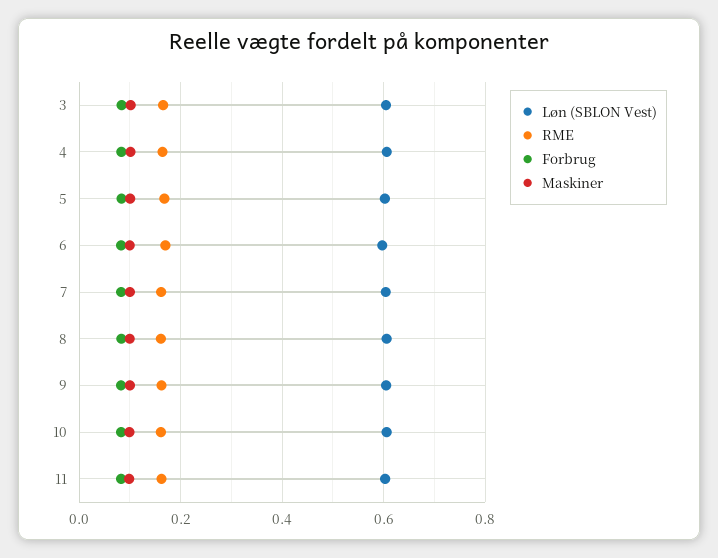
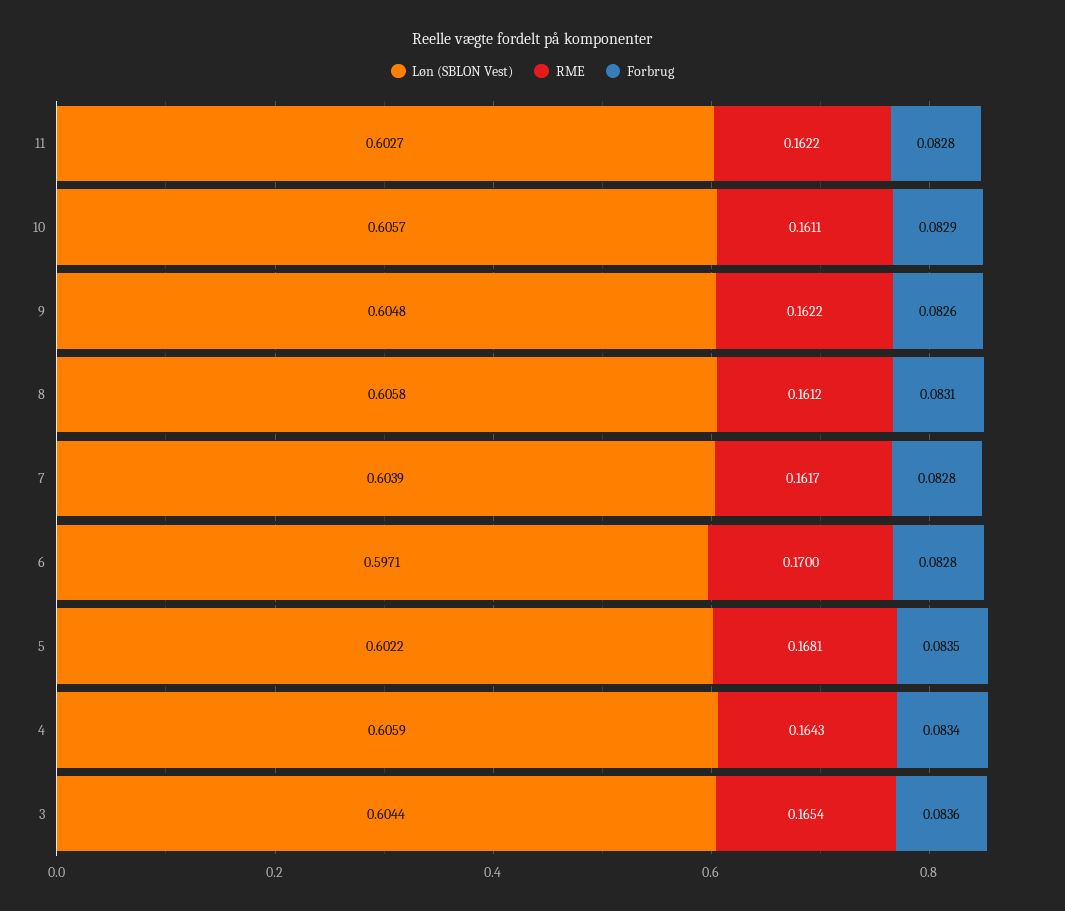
Maskiner, 3: 0.1 -> none
Maskiner, 4: 0.1 -> none
Maskiner, 5: 0.1 -> none
Maskiner, 6: 0.1 -> none
Maskiner, 7: 0.1 -> none
Maskiner, 8: 0.1 -> none
Maskiner, 9: 0.1 -> none
Maskiner, 10: 0.1 -> none
Maskiner, 11: 0.1 -> none

